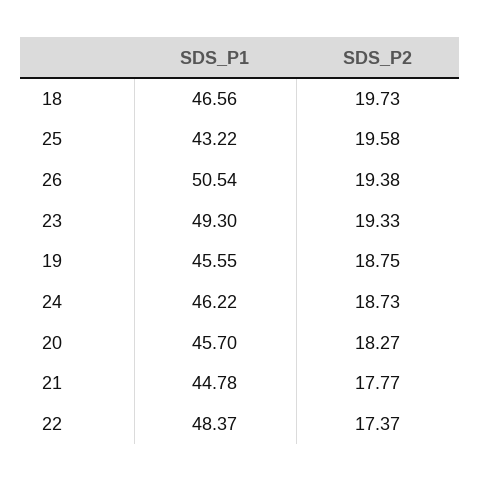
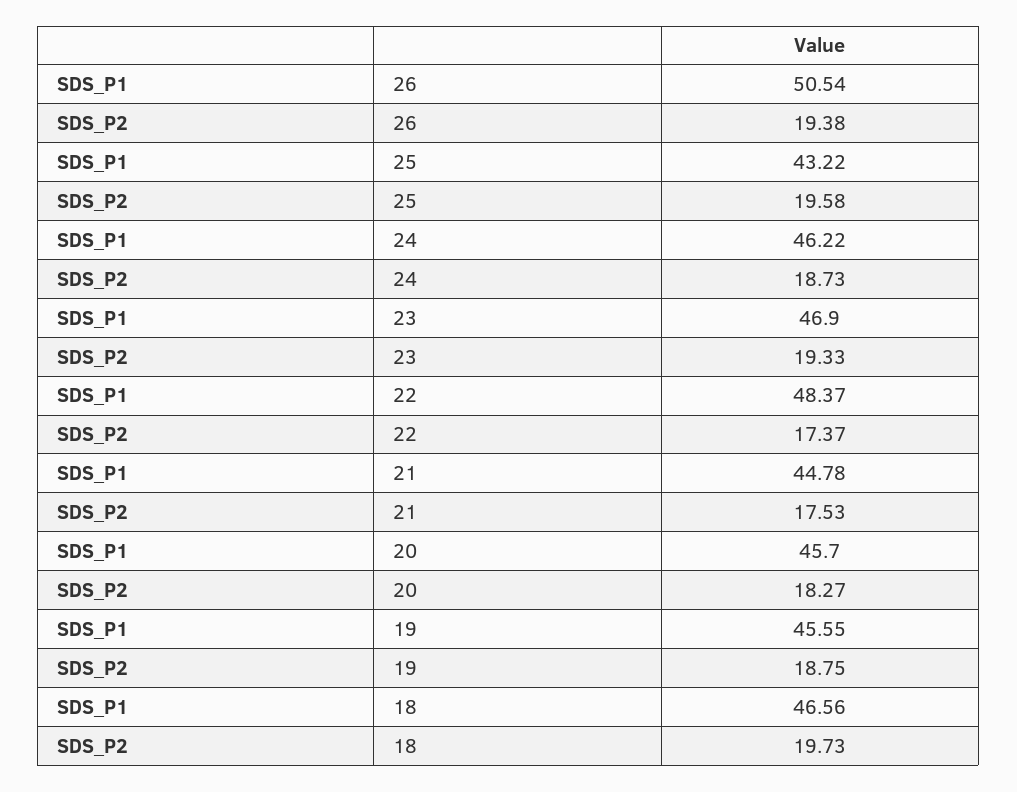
SDS_P1, 23: 49.3 -> 46.9
SDS_P2, 21: 17.77 -> 17.53

